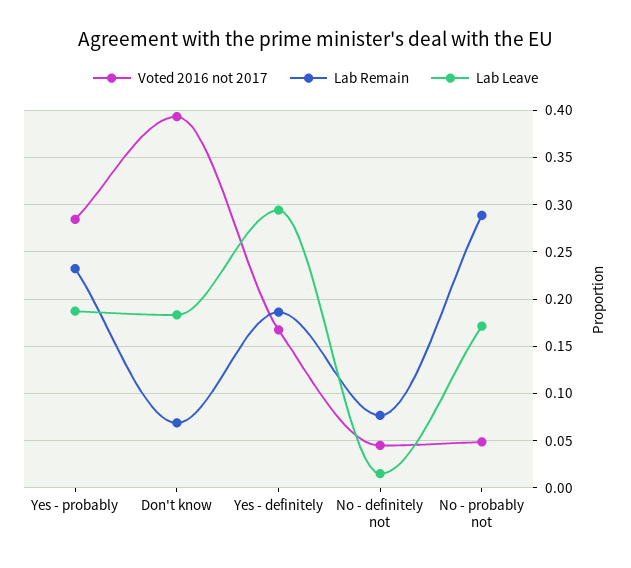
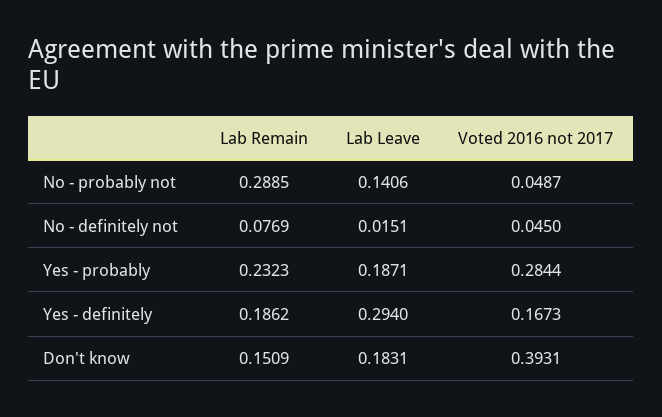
Lab Remain, Don't know: 0.07 -> 0.1509
Lab Leave, No - probably not: 0.17 -> 0.1406

